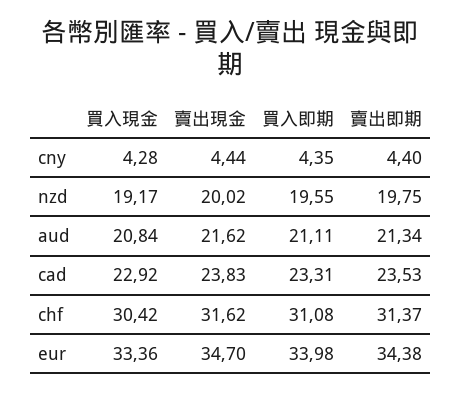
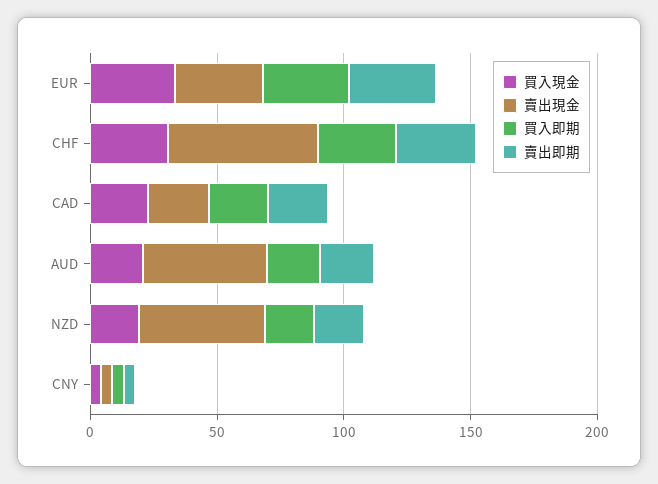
賣出現金, nzd: 20.02 -> 50
賣出現金, aud: 21.62 -> 50
賣出現金, chf: 31.62 -> 60

